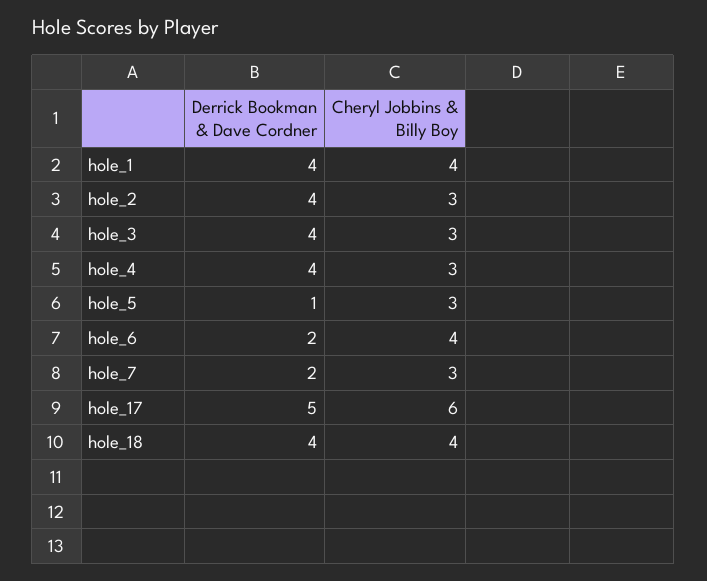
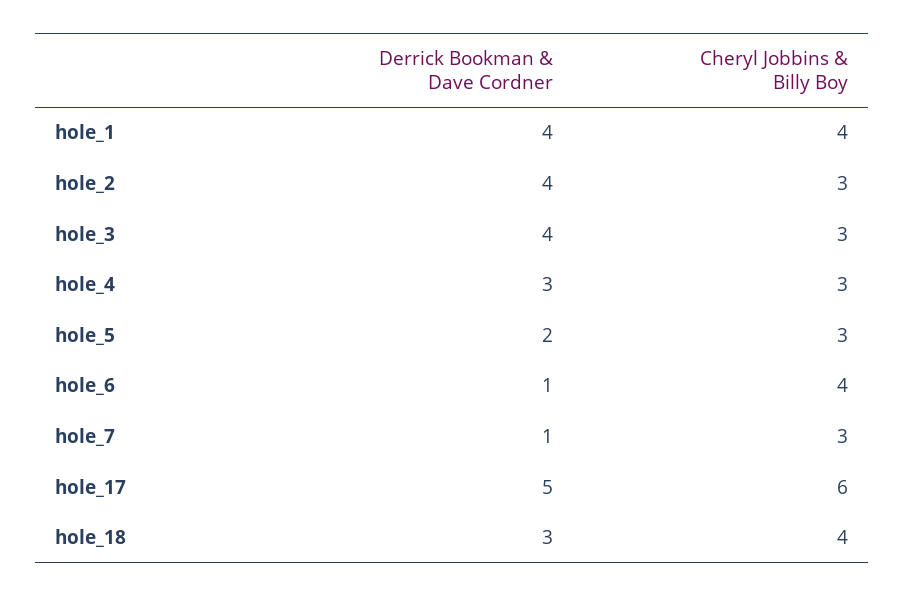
Derrick Bookman & Dave Cordner, hole_4: 4 -> 3
Derrick Bookman & Dave Cordner, hole_5: 1 -> 2
Derrick Bookman & Dave Cordner, hole_6: 2 -> 1
Derrick Bookman & Dave Cordner, hole_7: 2 -> 1
Derrick Bookman & Dave Cordner, hole_18: 4 -> 3

